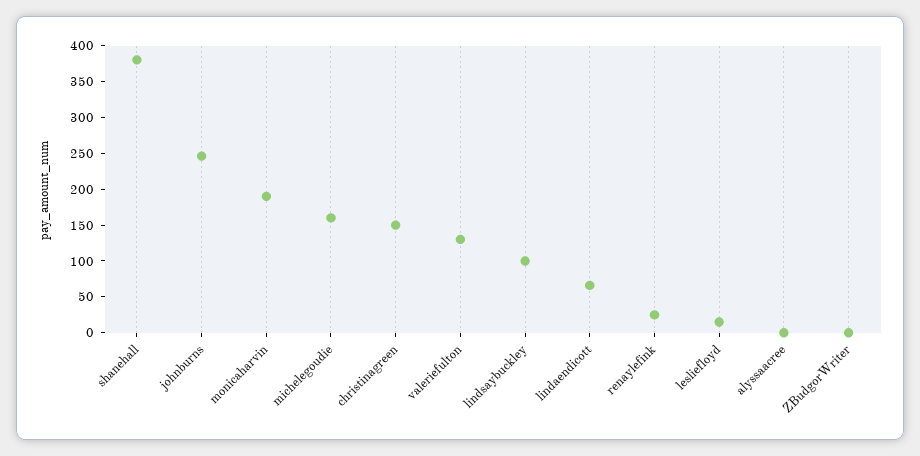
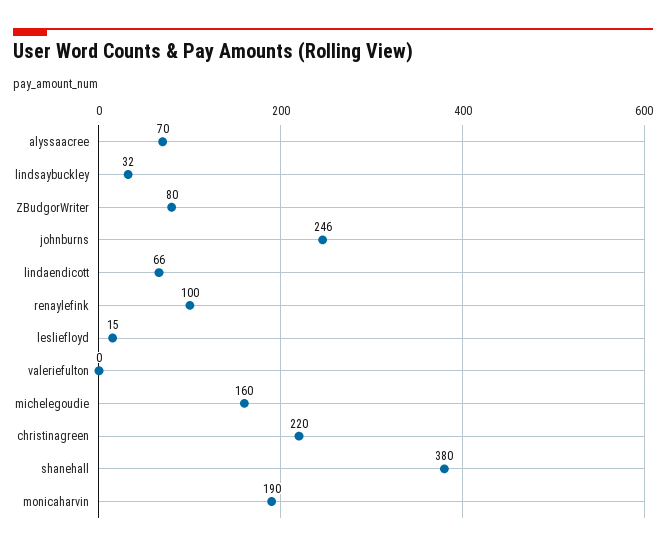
christinagreen: 150 -> 220
valeriefulton: 125 -> 0
lindsaybuckley: 100 -> 32
renaylefink: 25 -> 100
alyssaacree: 0 -> 70
ZBudgorWriter: 0 -> 80

